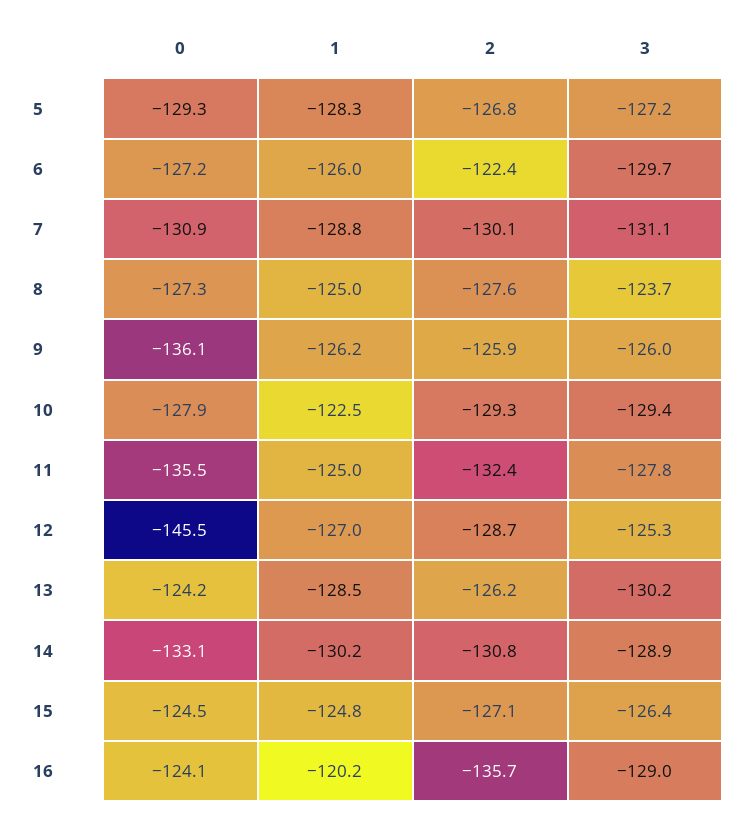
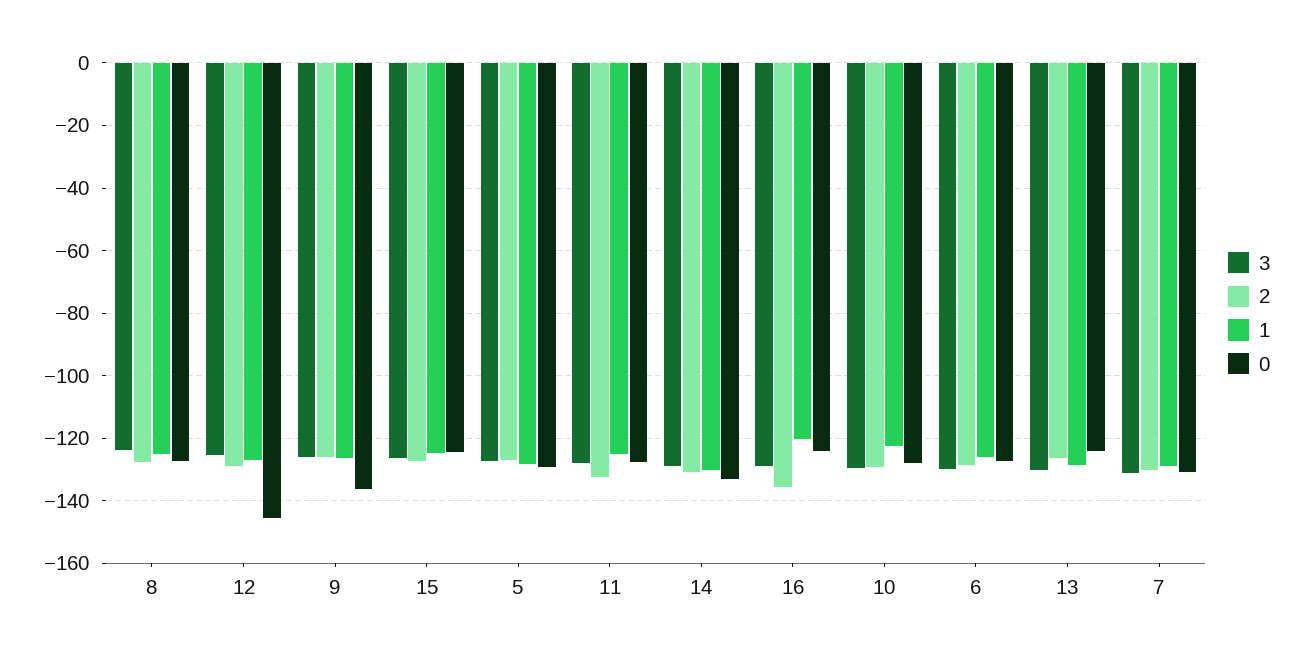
2, 6: -122.4 -> -128
0, 11: -135.5 -> -128

